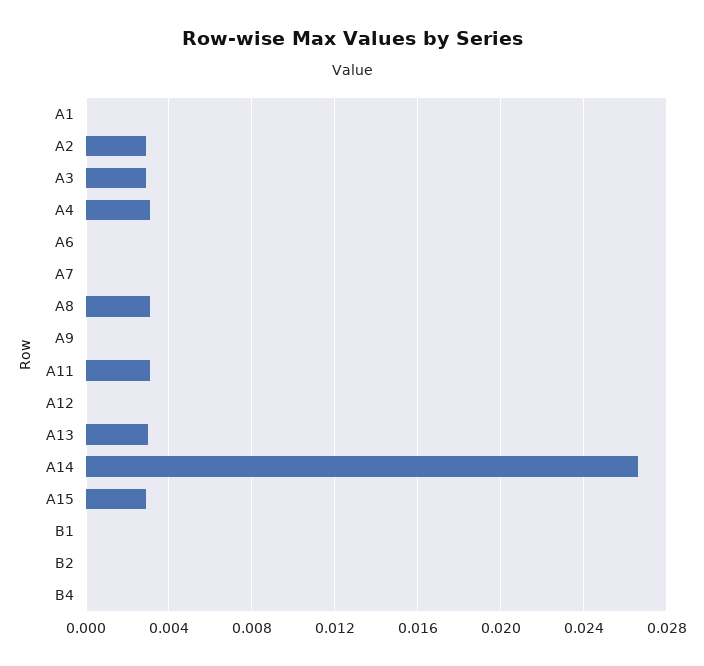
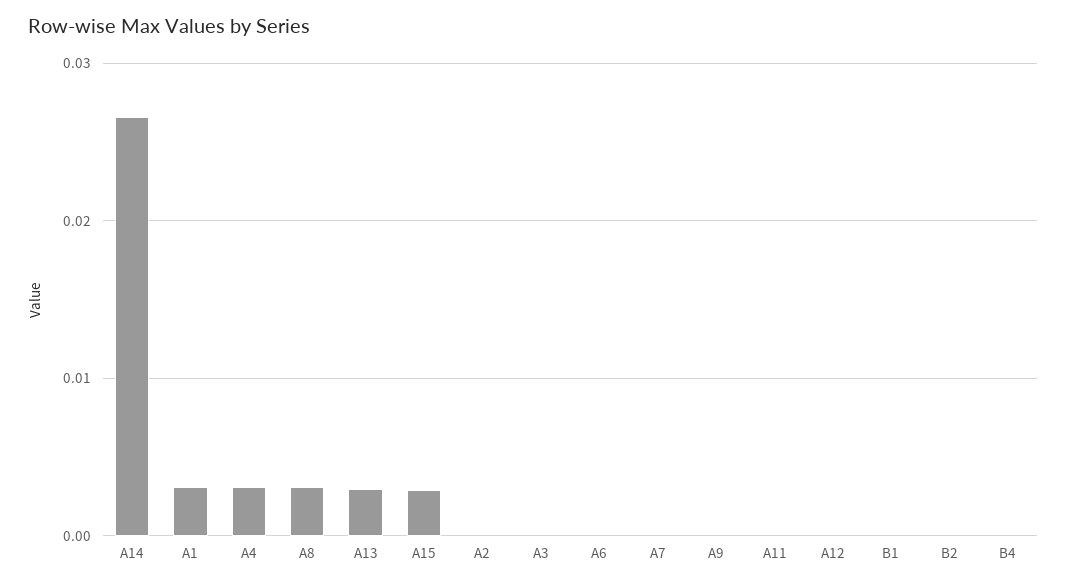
A1: 0 -> 0.003
A2: 0.003 -> 0
A3: 0.003 -> 0
A11: 0.003 -> 0

